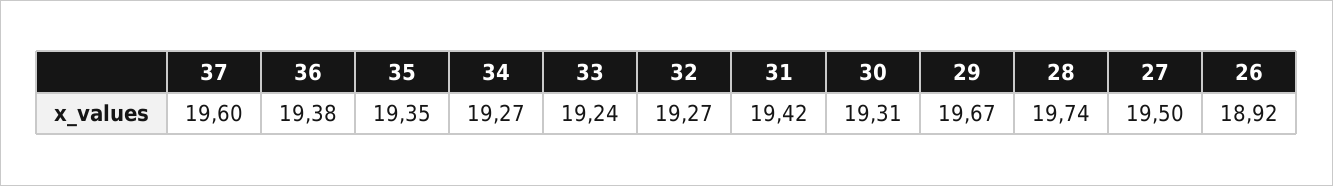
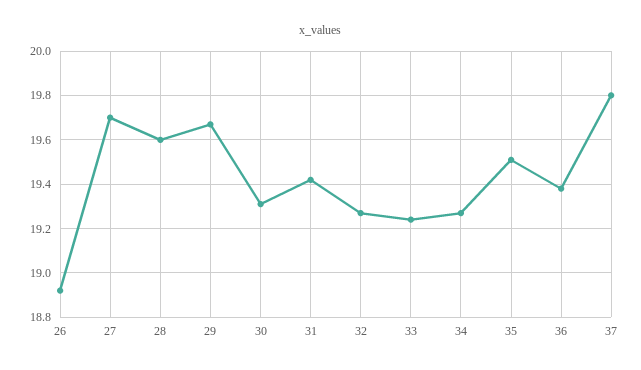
37: 19.6 -> 19.8
35: 19.35 -> 19.5
28: 19.74 -> 19.6
27: 19.5 -> 19.7

